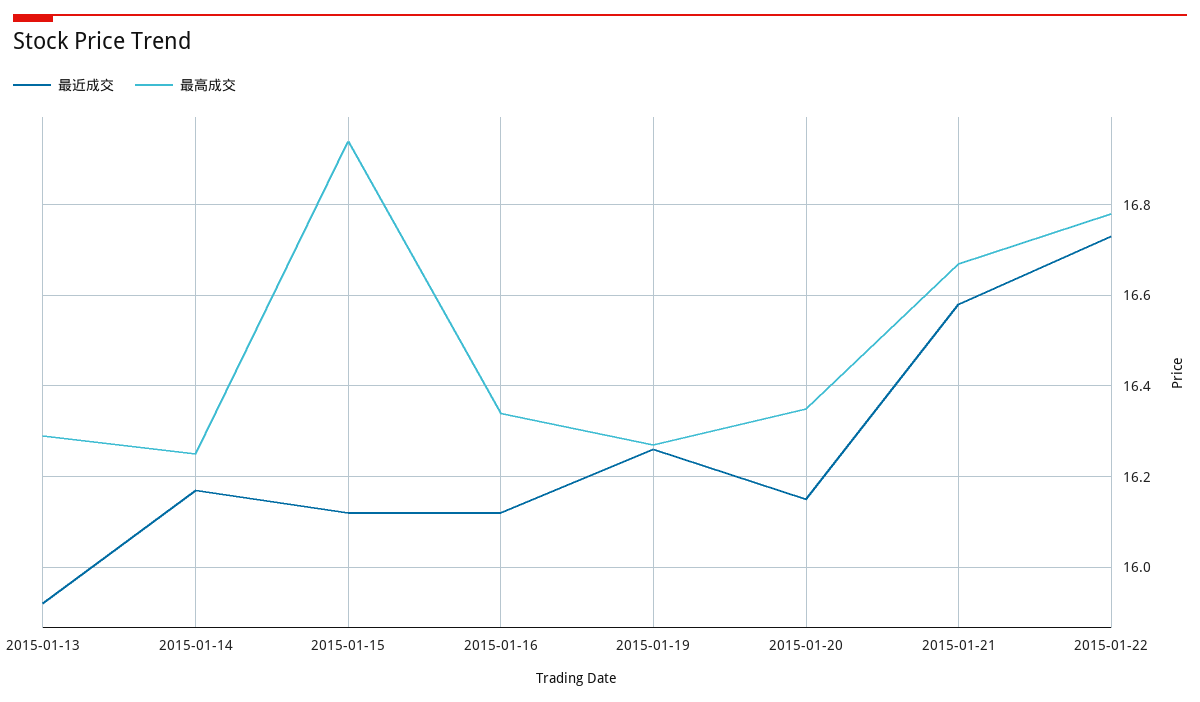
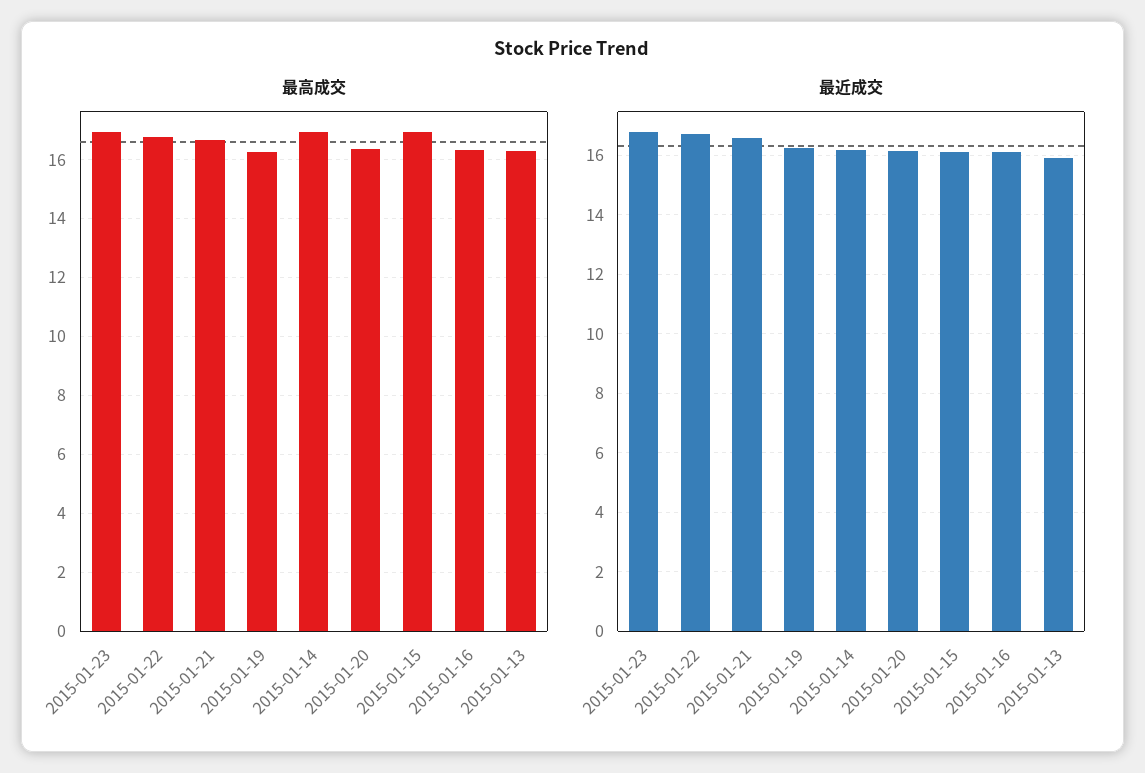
最高成交, 2015-01-14: 16.25 -> 17
最高成交, 2015-01-23: none -> 17
最近成交, 2015-01-23: none -> 16.75

